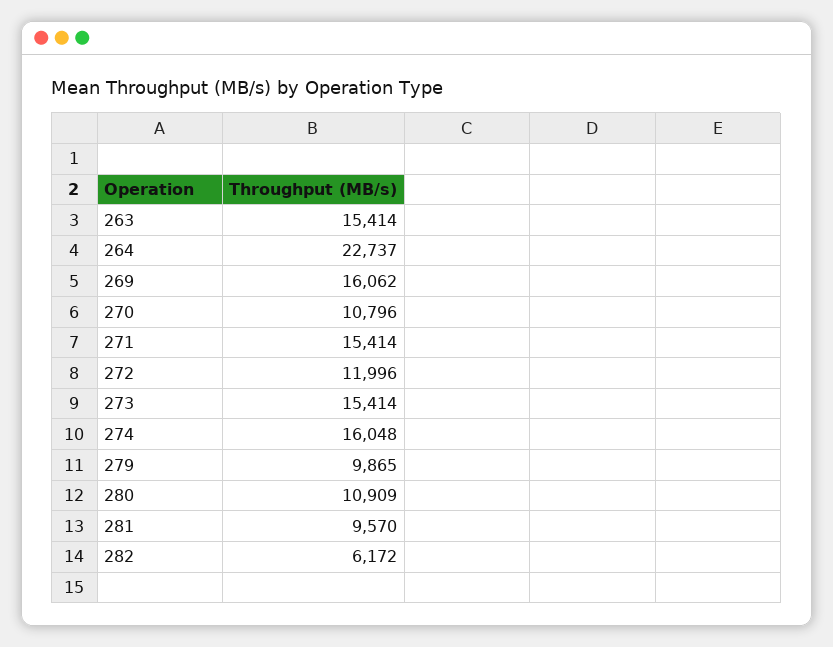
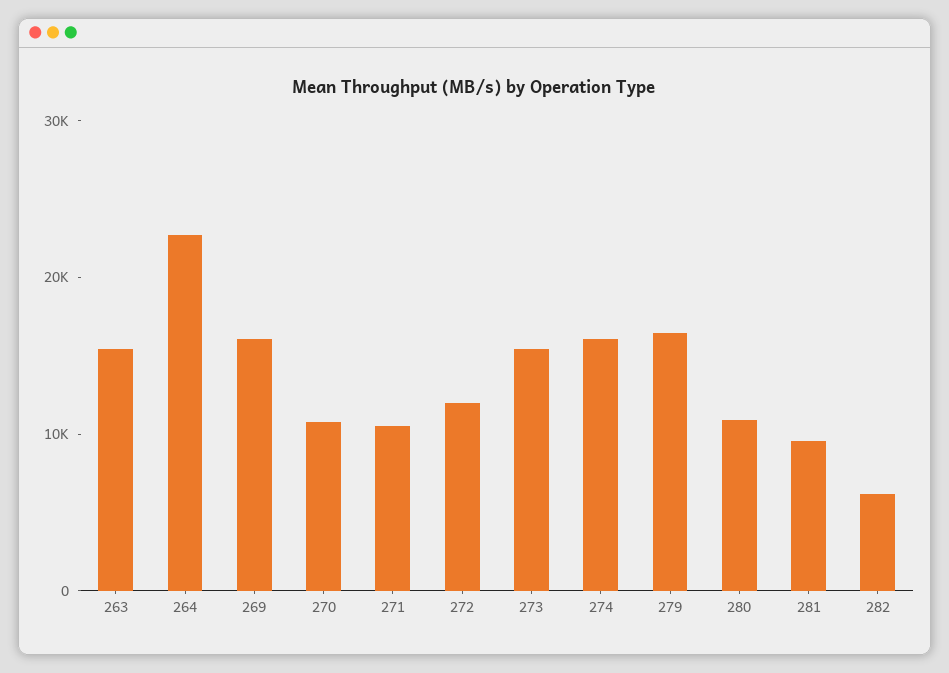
271: 15414 -> 10000
279: 9865 -> 16000

